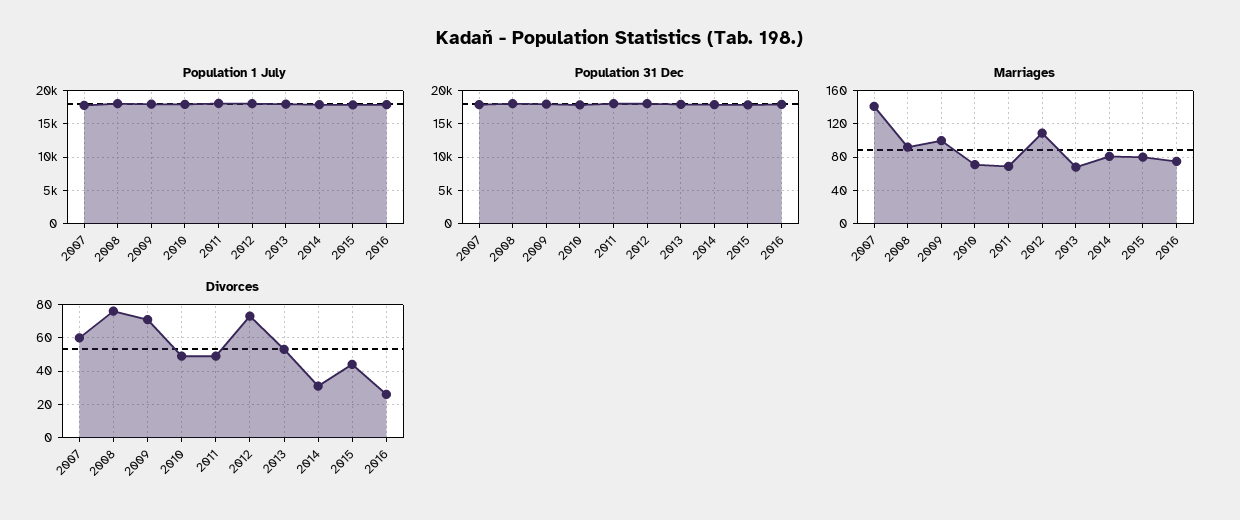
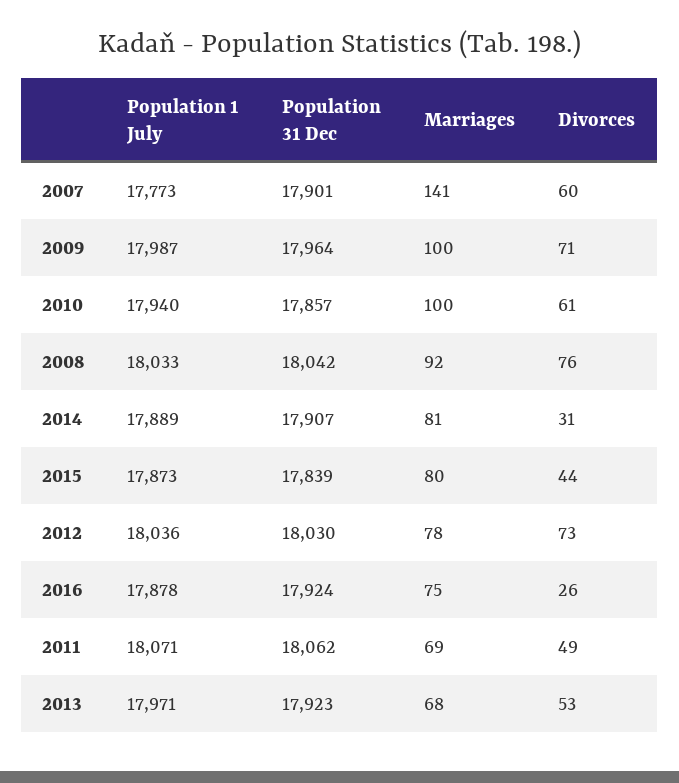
Marriages, 2010: 70 -> 100
Marriages, 2012: 110 -> 78
Divorces, 2010: 50 -> 61

